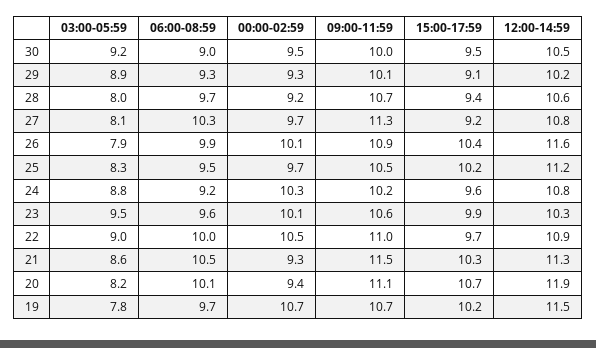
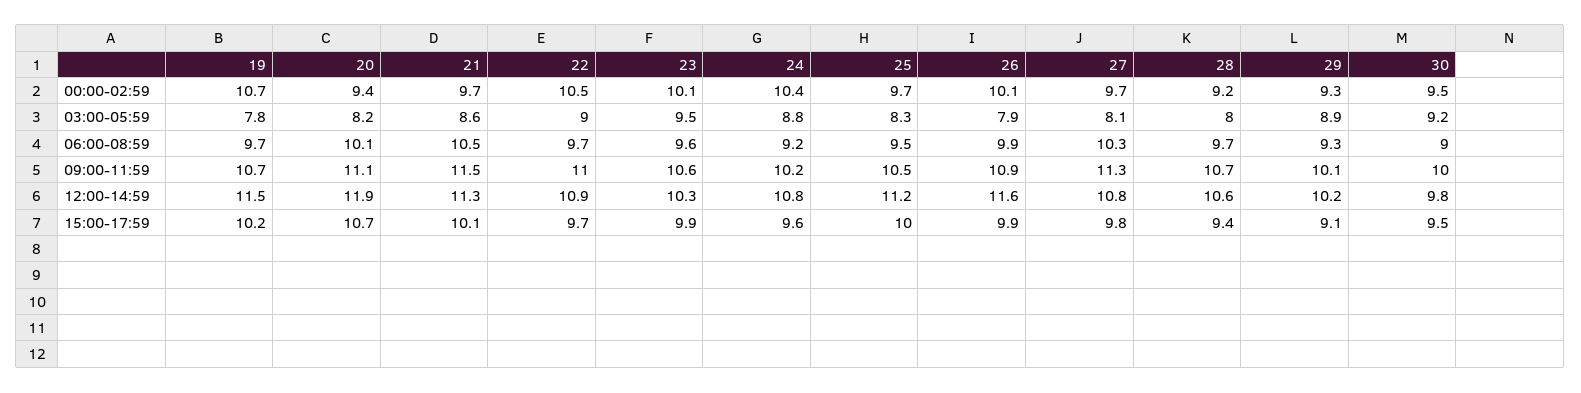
12:00-14:59, 30: 10.5 -> 9.8
15:00-17:59, 27: 9.2 -> 9.8
15:00-17:59, 26: 10.4 -> 9.9
15:00-17:59, 25: 10.2 -> 10
00:00-02:59, 24: 10.3 -> 10.4
06:00-08:59, 22: 10 -> 9.7
00:00-02:59, 21: 9.3 -> 9.7
15:00-17:59, 21: 10.3 -> 10.1

